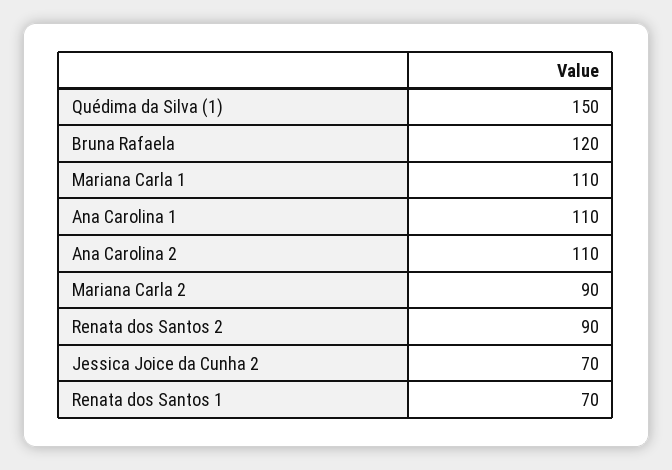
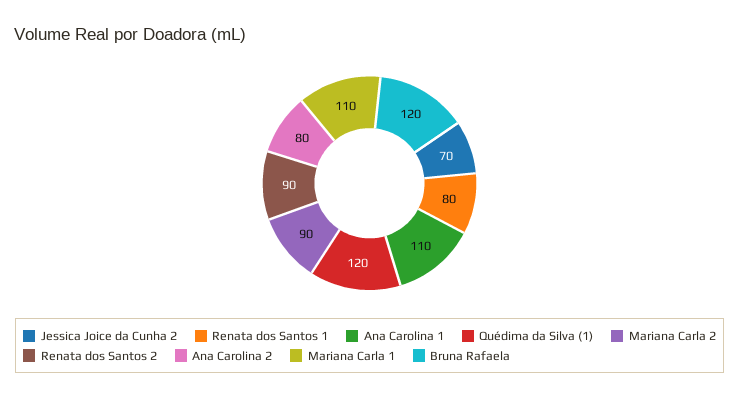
Quédima da Silva (1): 150 -> 120
Ana Carolina 2: 110 -> 80
Renata dos Santos 1: 70 -> 80

